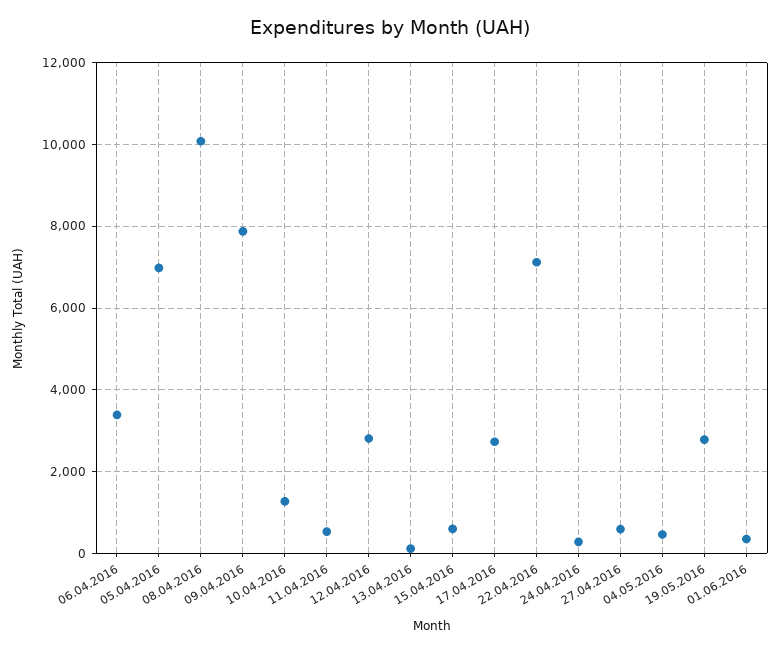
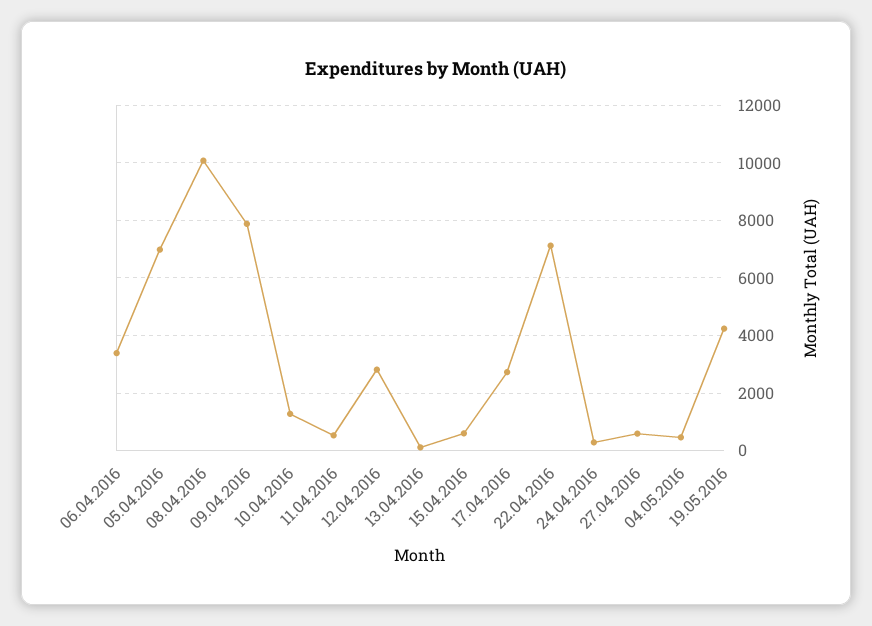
19.05.2016: 2800 -> 4250
01.06.2016: 400 -> none

